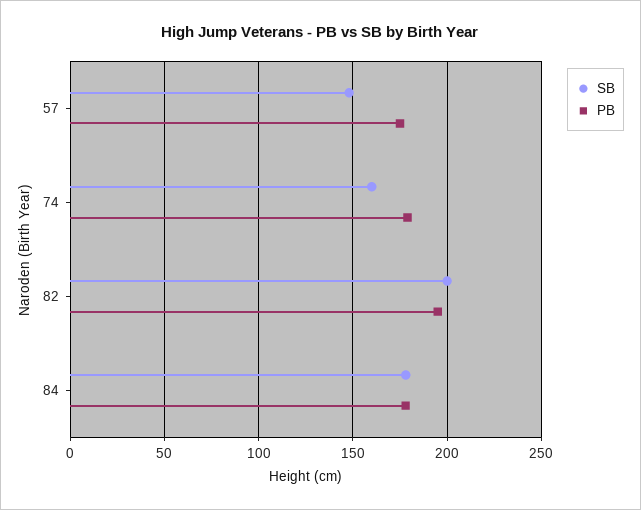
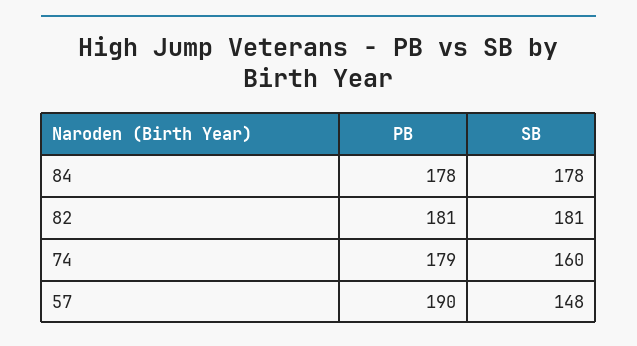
PB, 57: 175 -> 190
SB, 82: 200 -> 181
PB, 82: 195 -> 181

